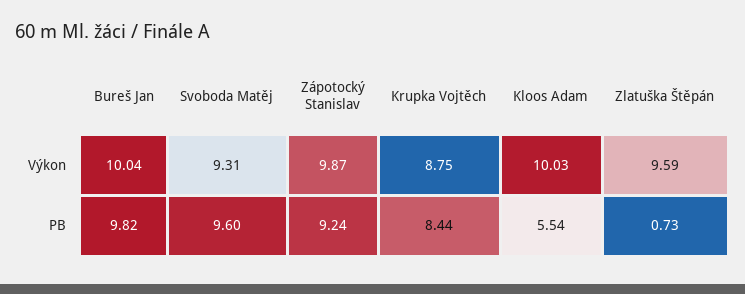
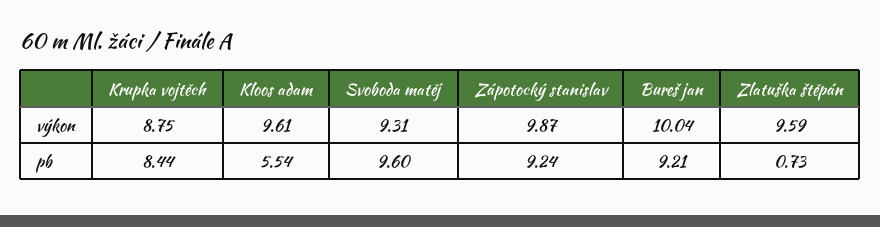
Kloos Adam, Výkon: 10.03 -> 9.61
Bureš Jan, PB: 9.82 -> 9.21

